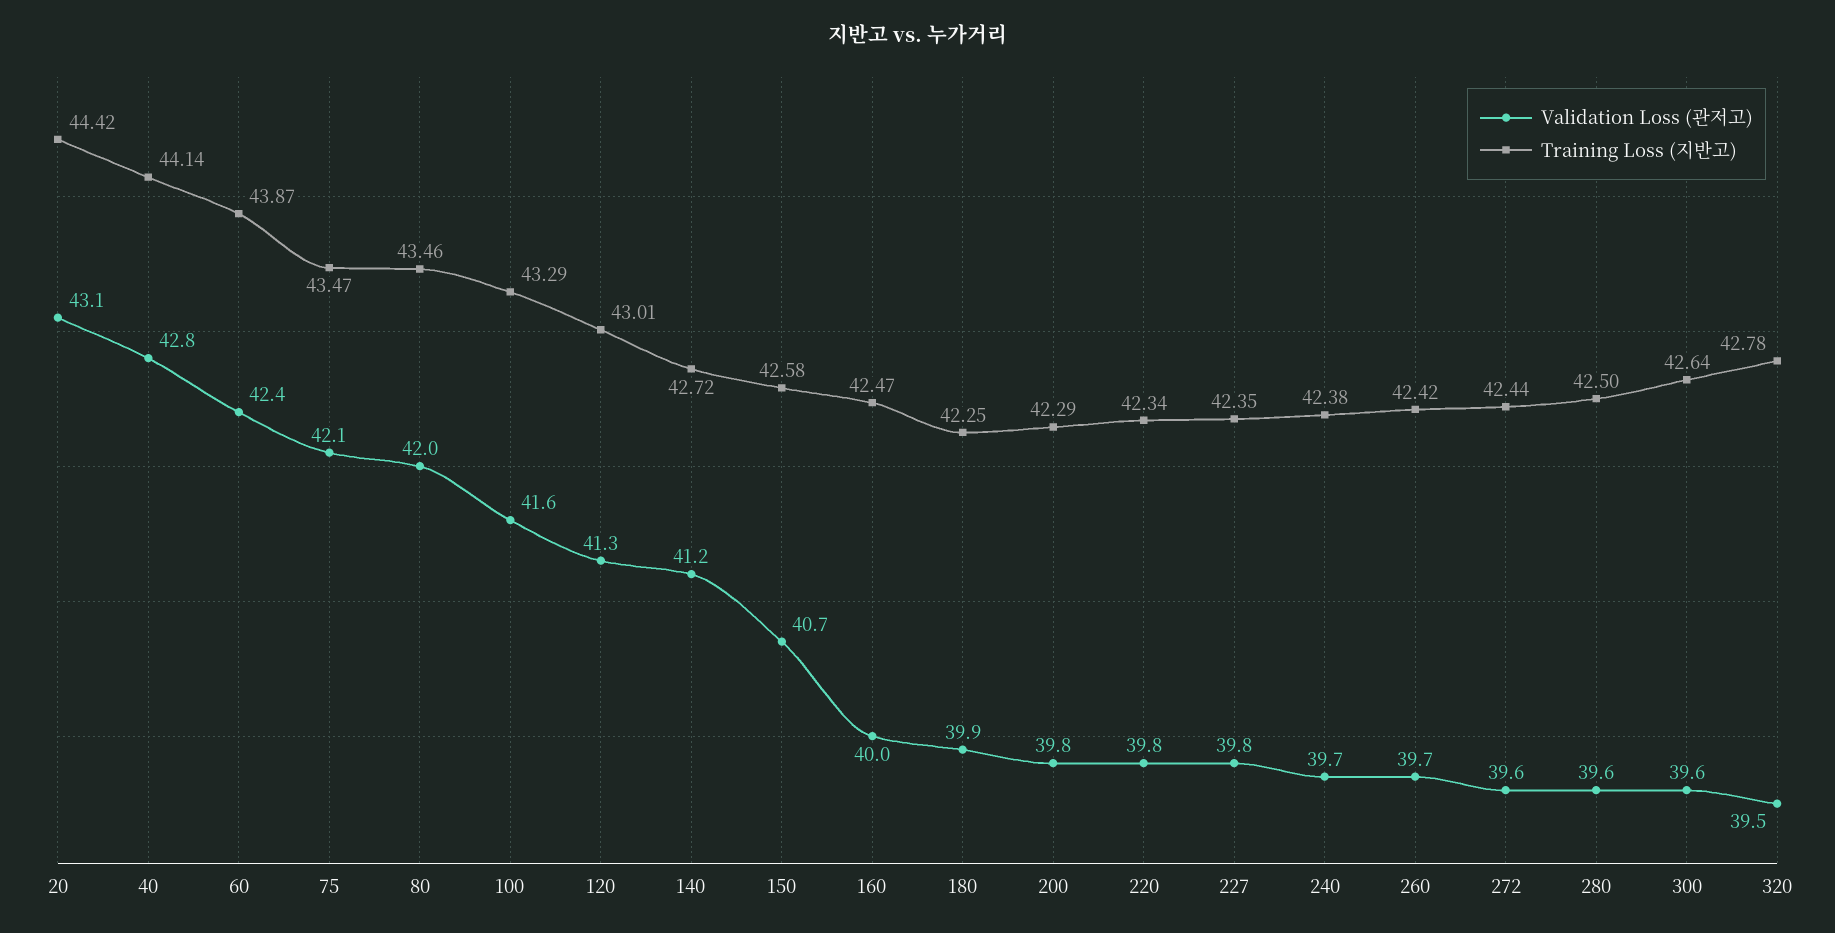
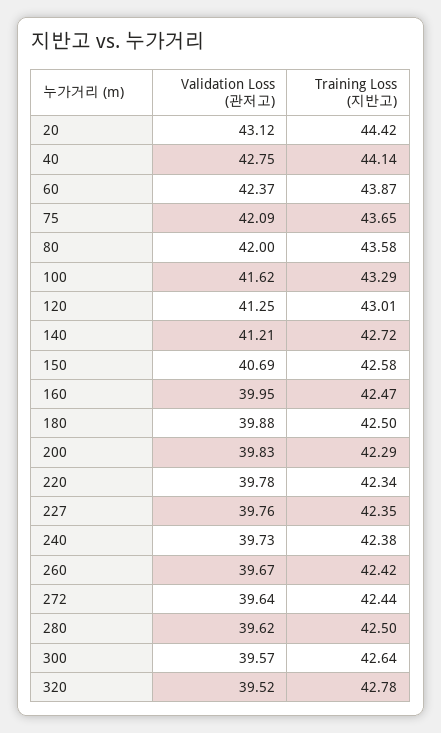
Training Loss (지반고), 75: 43.47 -> 43.65
Training Loss (지반고), 80: 43.46 -> 43.58
Training Loss (지반고), 180: 42.25 -> 42.5

